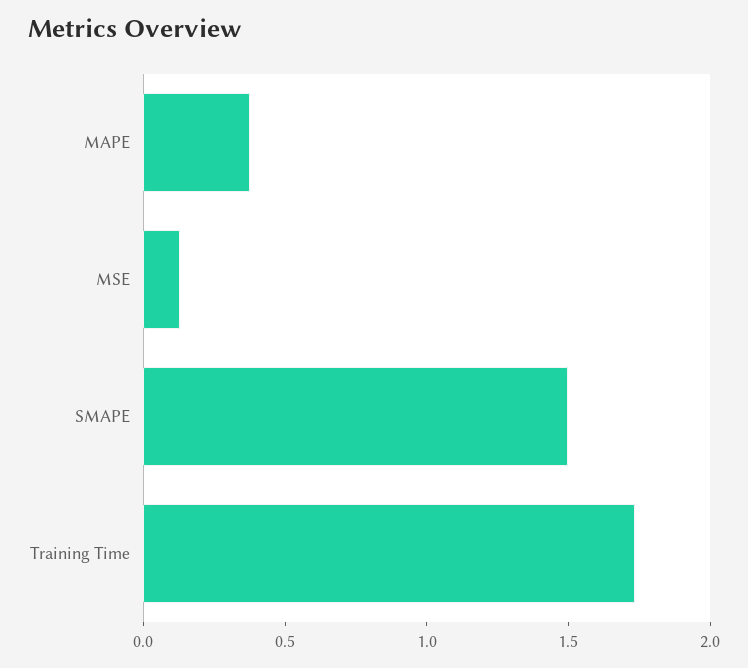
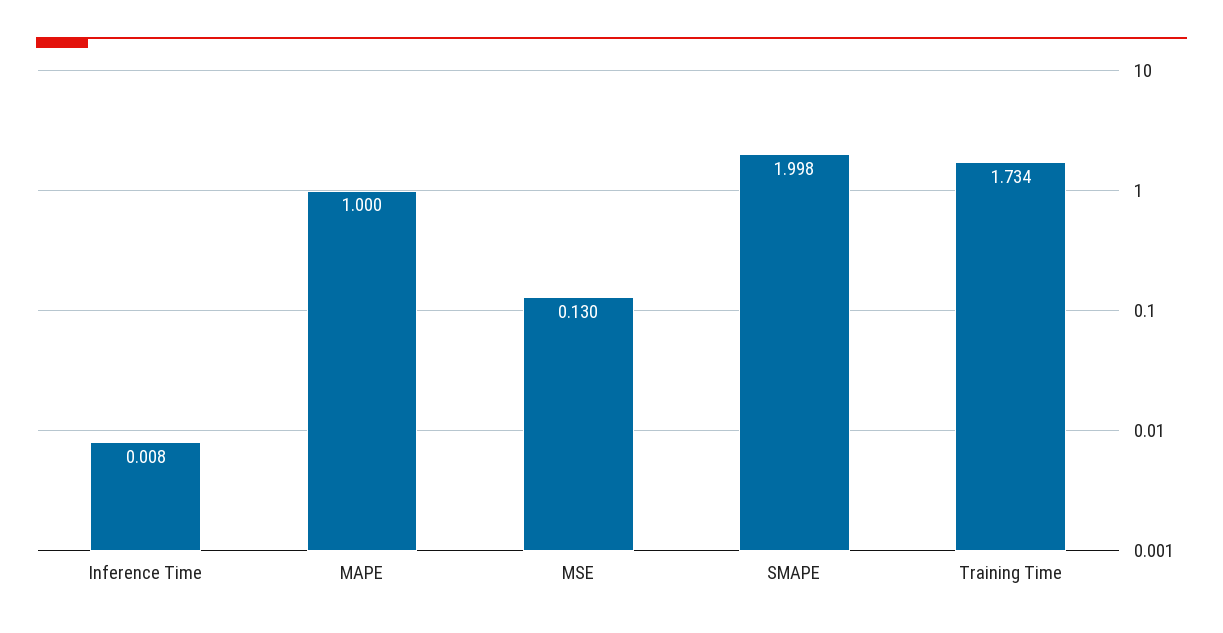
MAPE: 0.4 -> 1
SMAPE: 1.5 -> 1.998
Inference Time: none -> 0.008

